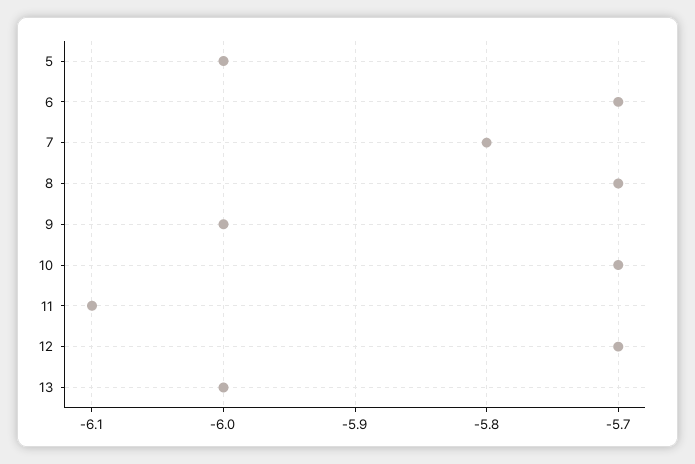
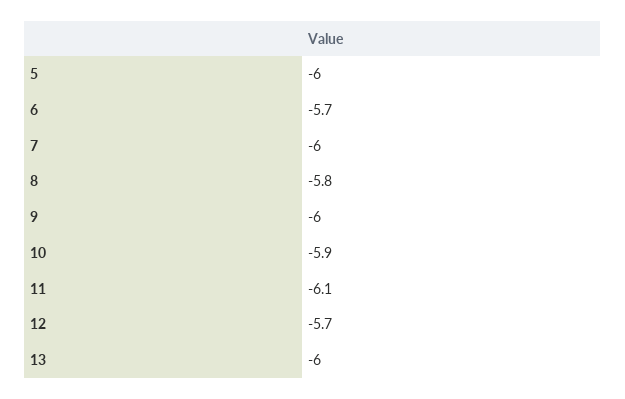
7: -5.8 -> -6
8: -5.7 -> -5.8
10: -5.7 -> -5.9

